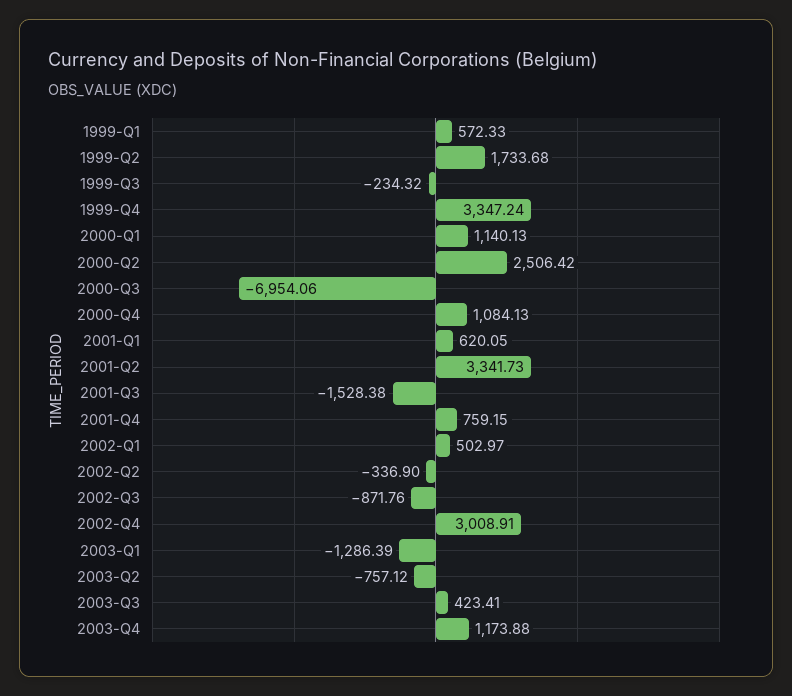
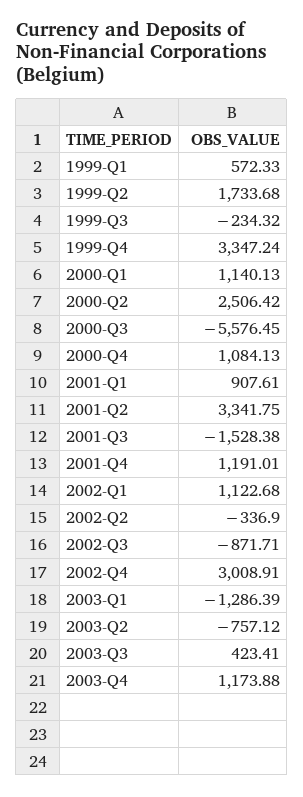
2000-Q3: -6954.06 -> -5576.45
2001-Q1: 620.05 -> 907.61
2001-Q2: 3341.73 -> 3341.75
2001-Q4: 759.15 -> 1191.01
2002-Q1: 502.97 -> 1122.68
2002-Q3: -871.76 -> -871.71

